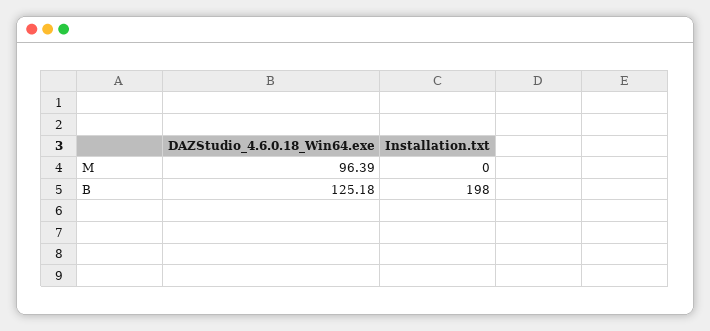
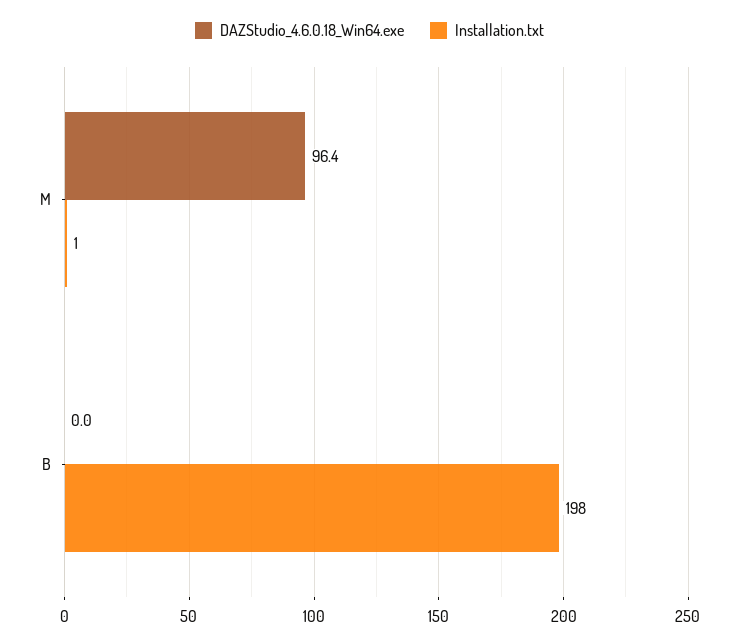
Installation.txt, M: 0 -> 1
DAZStudio_4.6.0.18_Win64.exe, B: 125.18 -> 0

